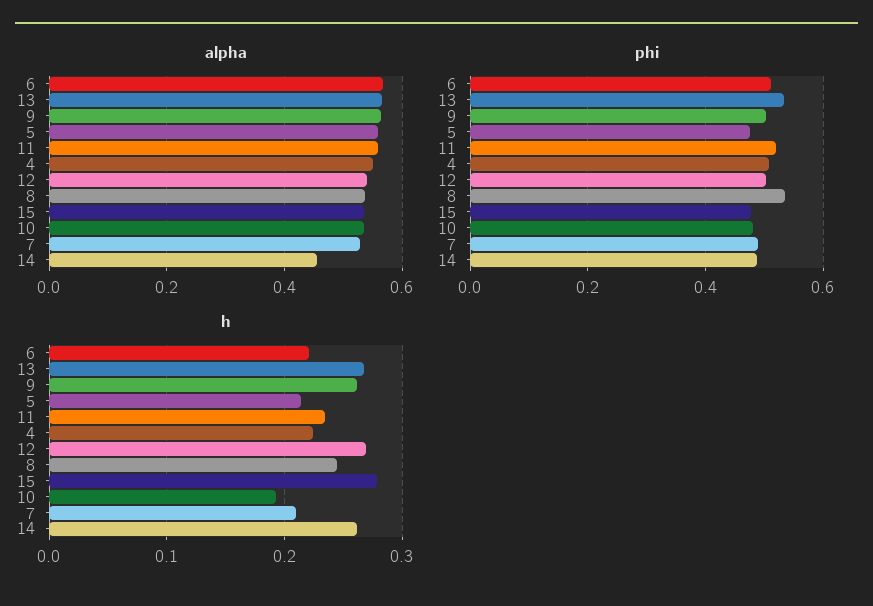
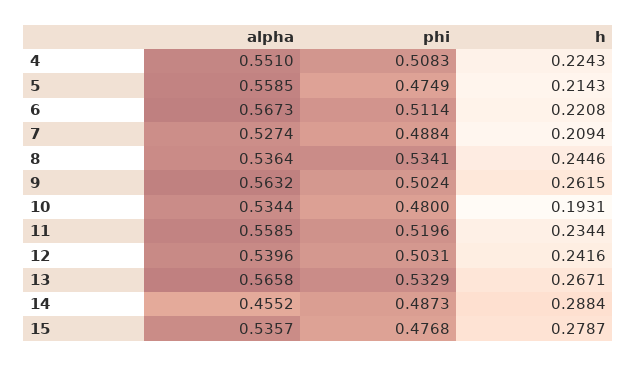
h, 12: 0.27 -> 0.2416
h, 14: 0.26 -> 0.2884

